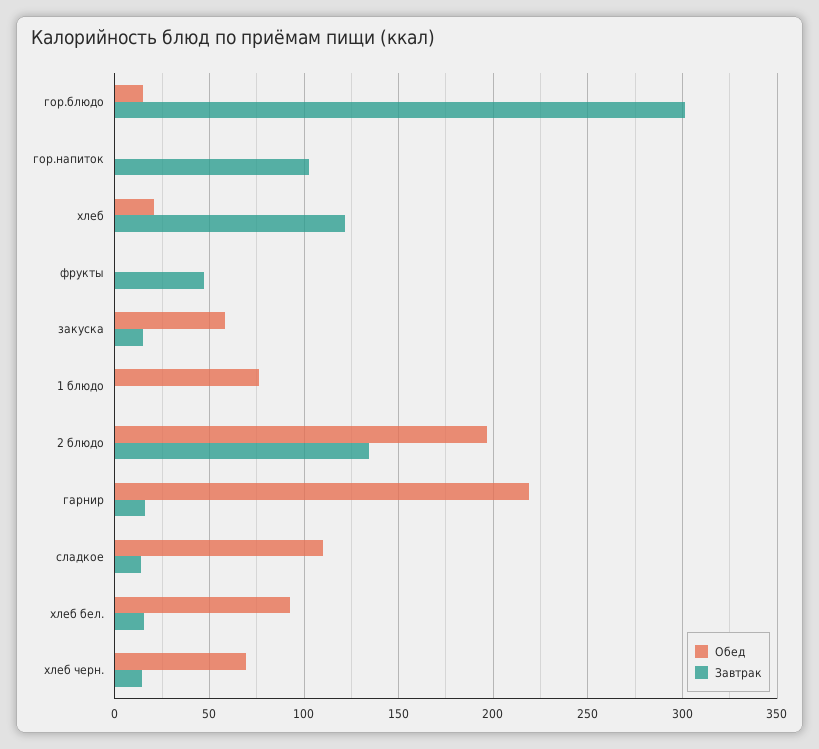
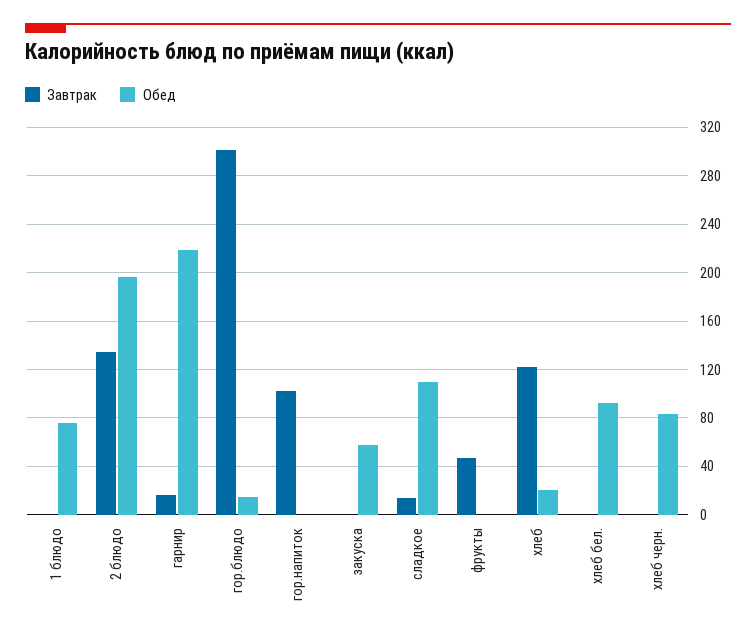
Завтрак, закуска: 15 -> 0
Завтрак, хлеб бел.: 15 -> 0
Обед, хлеб черн.: 70 -> 85
Завтрак, хлеб черн.: 15 -> 0

